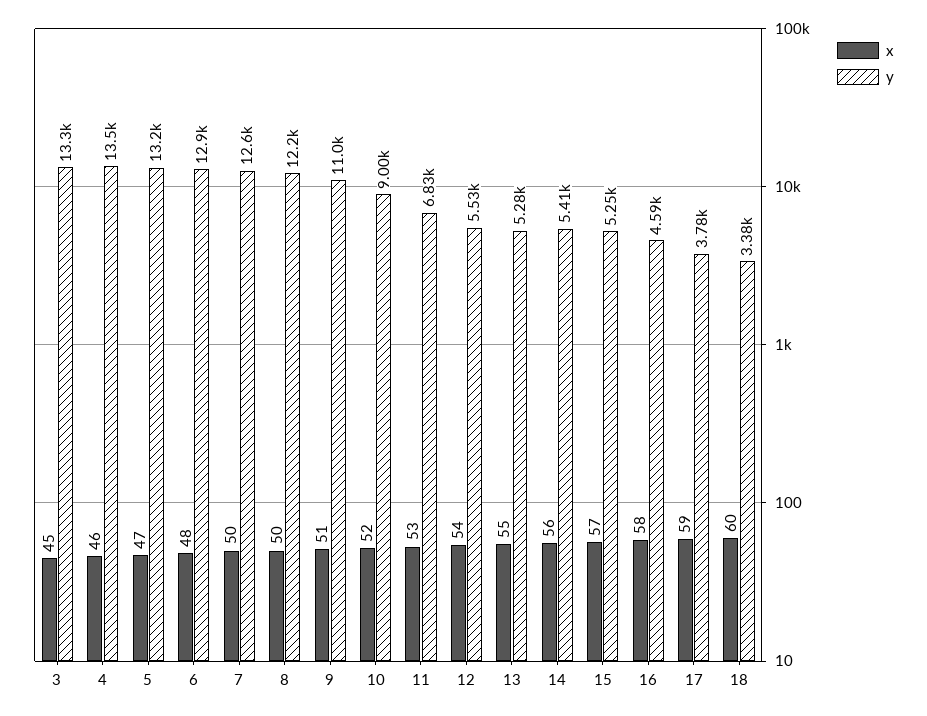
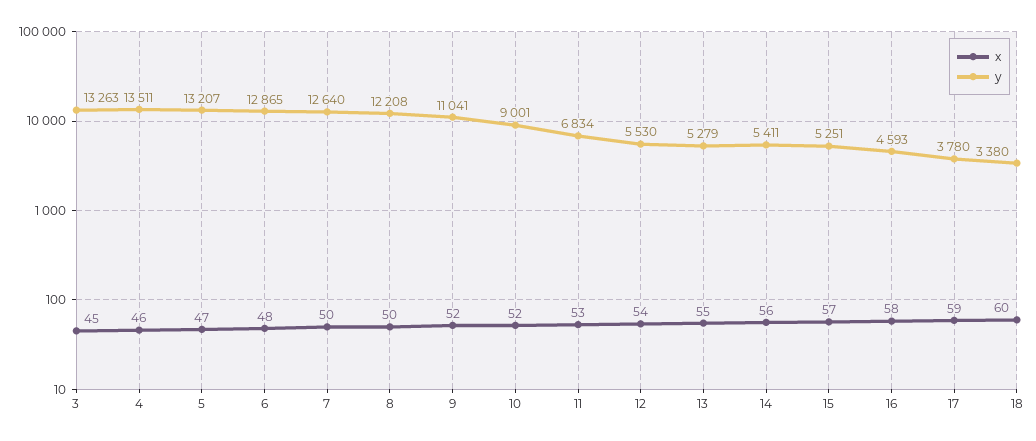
x, 9: 51 -> 52

